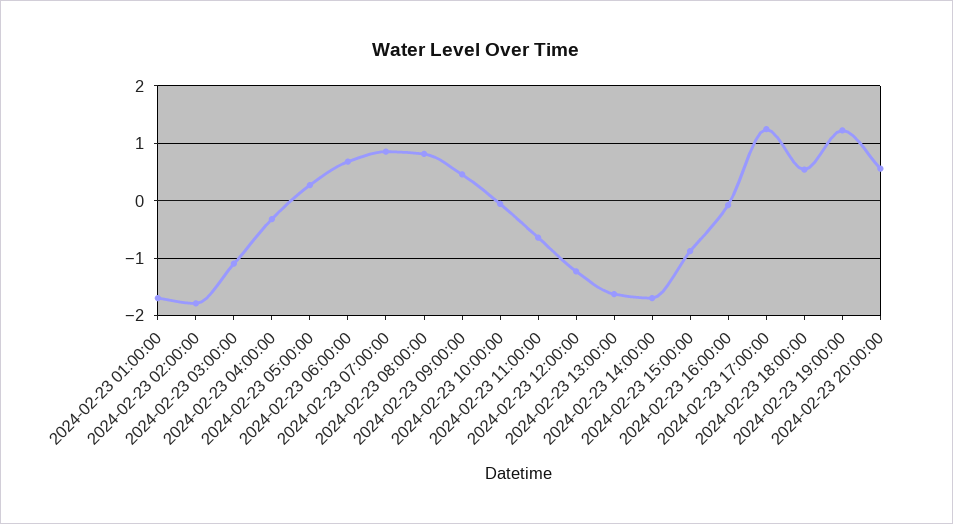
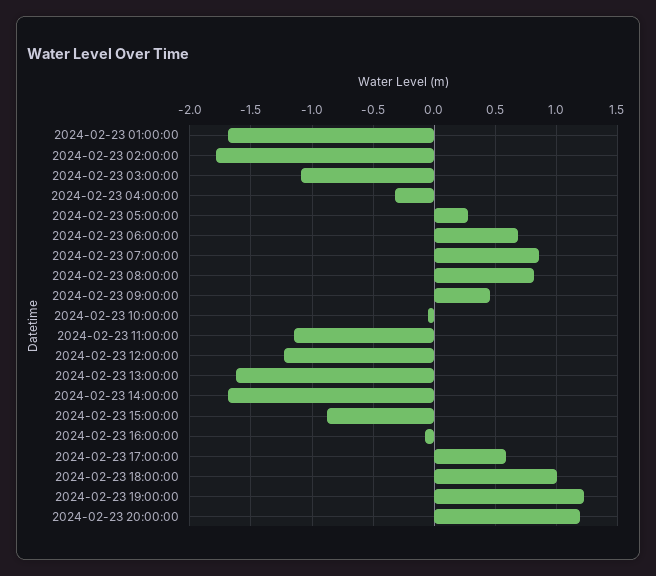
2024-02-23 11:00:00: -0.6 -> -1.15
2024-02-23 17:00:00: 1.2 -> 0.6
2024-02-23 18:00:00: 0.6 -> 1
2024-02-23 20:00:00: 0.6 -> 1.2

